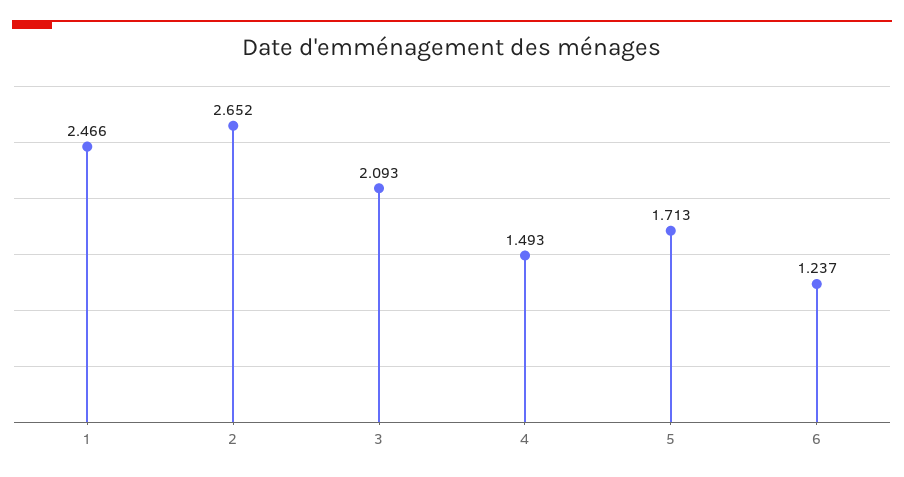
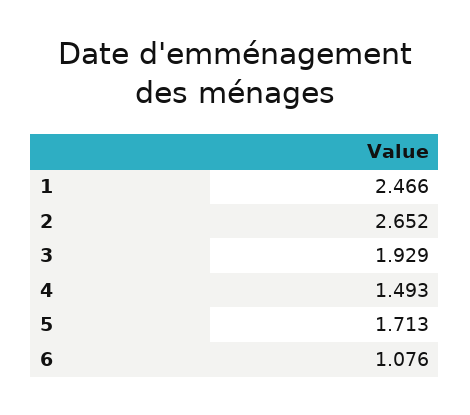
3: 2.093 -> 1.929
6: 1.237 -> 1.076

